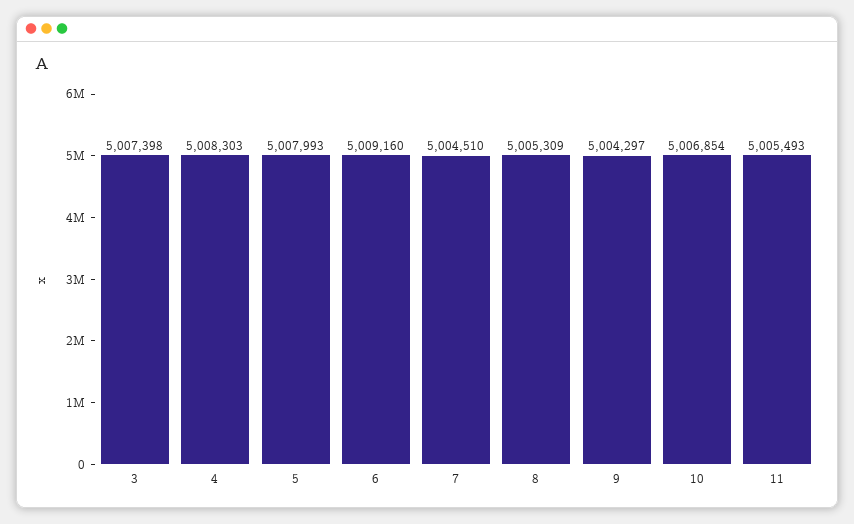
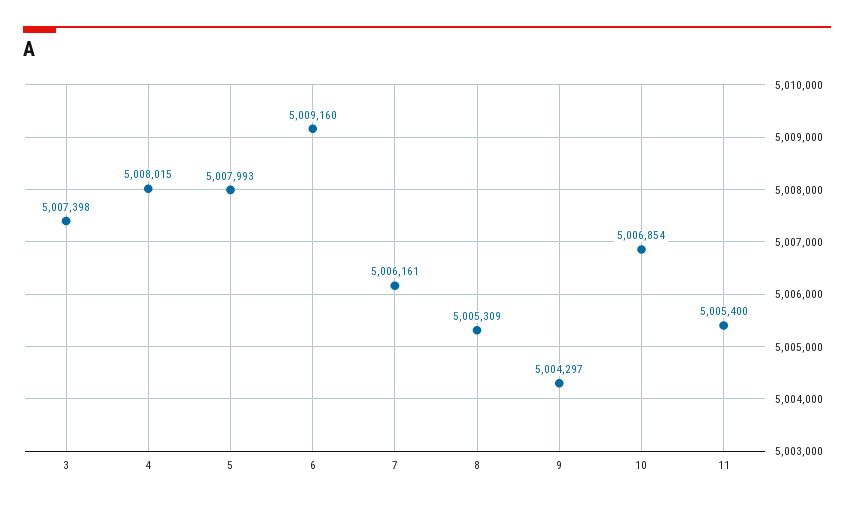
4: 5008303 -> 5008015
7: 5004510 -> 5006161
11: 5005493 -> 5005400

